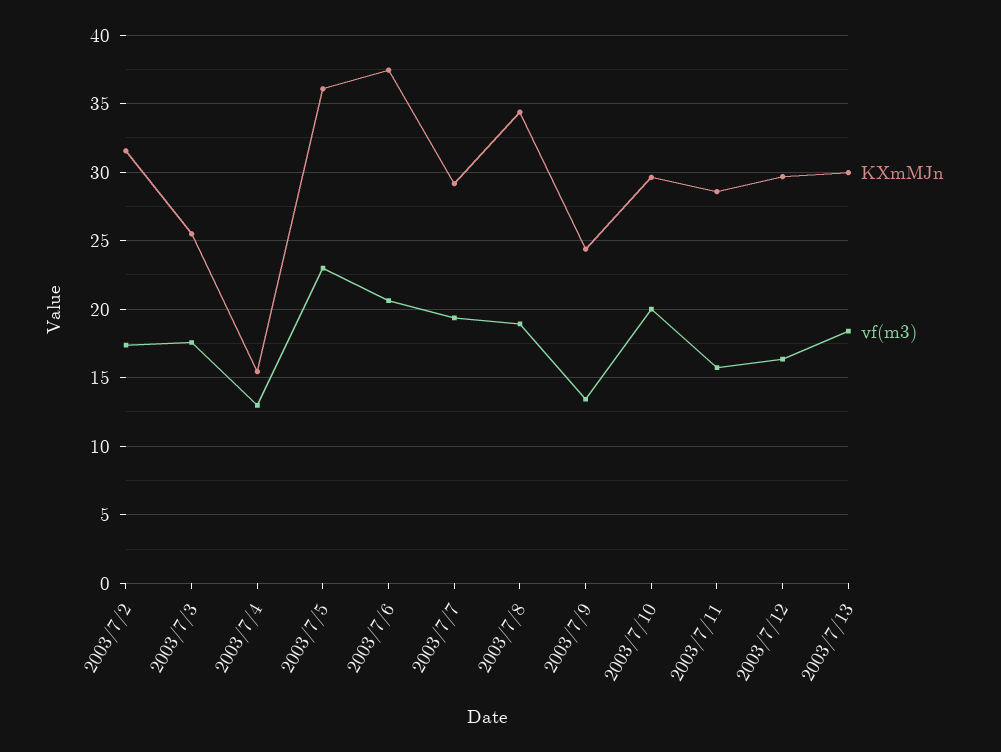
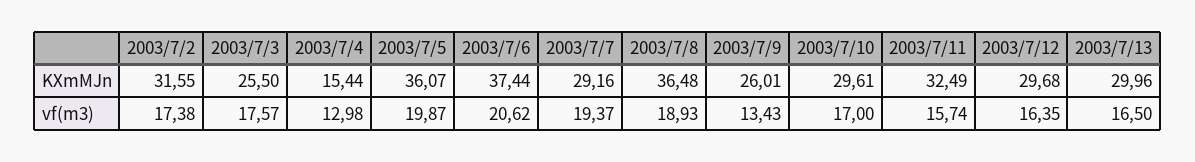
vf(m3), 2003/7/5: 23 -> 19.87
KXmMJn, 2003/7/8: 34.5 -> 36.48
KXmMJn, 2003/7/9: 24.5 -> 26.01
vf(m3), 2003/7/10: 20 -> 17
KXmMJn, 2003/7/11: 28.5 -> 32.49
vf(m3), 2003/7/13: 18.5 -> 16.5

